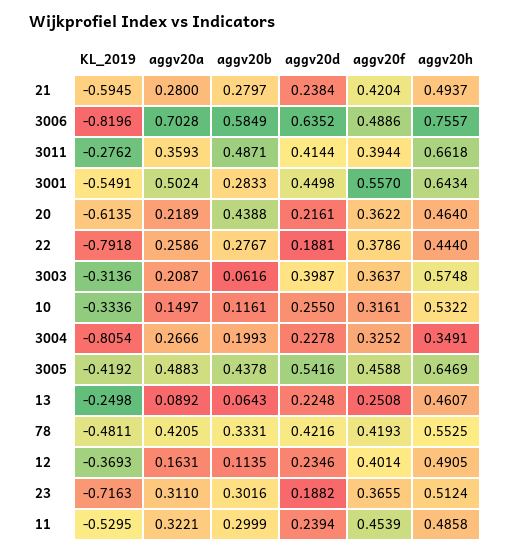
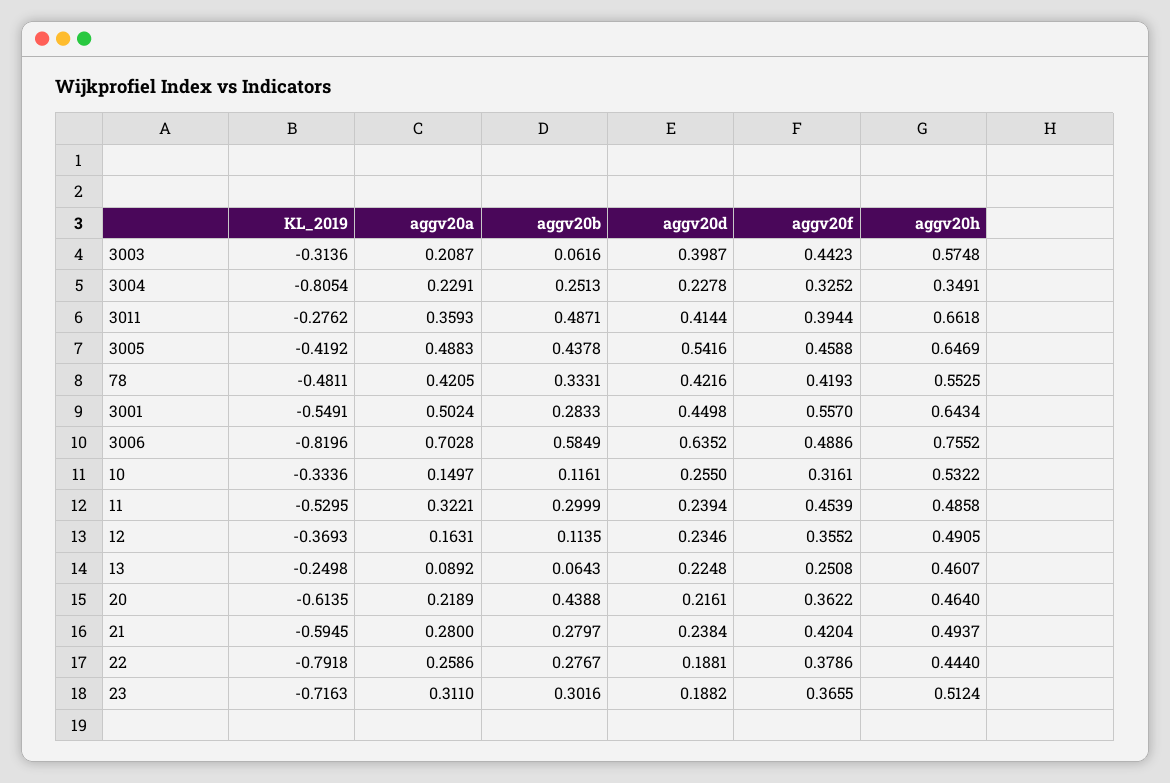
aggv20h, 3006: 0.7557 -> 0.7552
aggv20f, 3003: 0.3637 -> 0.4423
aggv20a, 3004: 0.2666 -> 0.2291
aggv20b, 3004: 0.1993 -> 0.2513
aggv20f, 12: 0.4014 -> 0.3552

